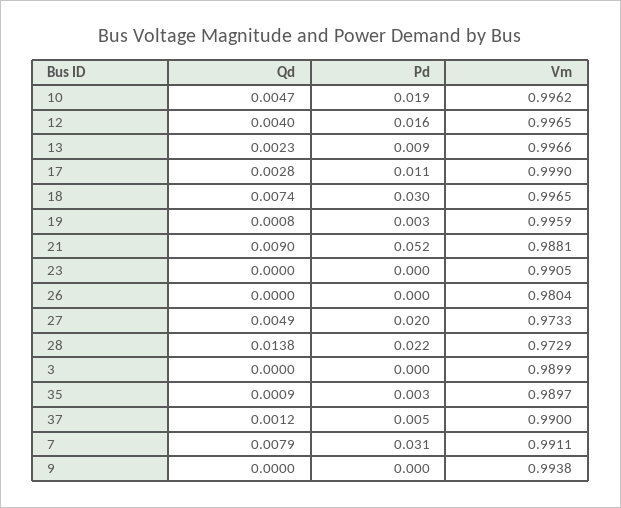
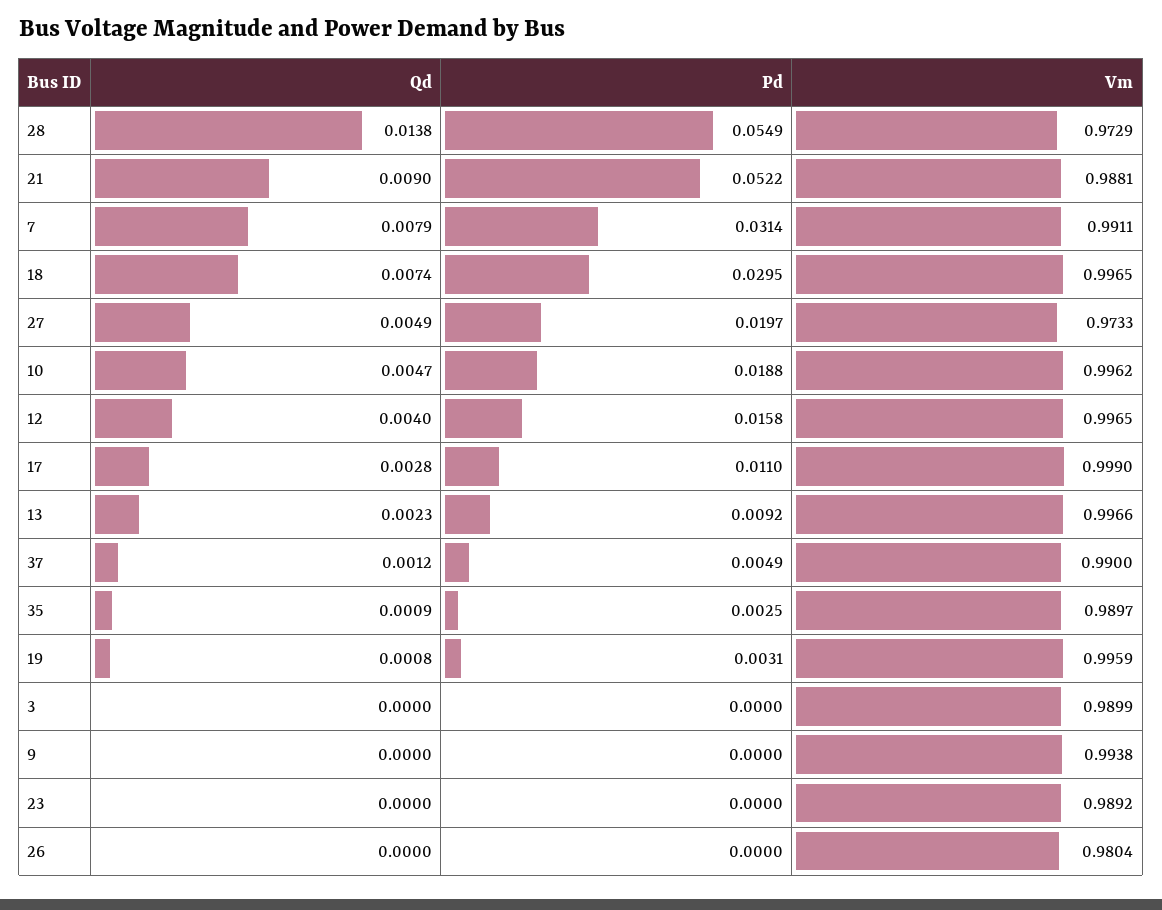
Vm, 23: 0.9905 -> 0.9892
Pd, 28: 0.022 -> 0.0549

